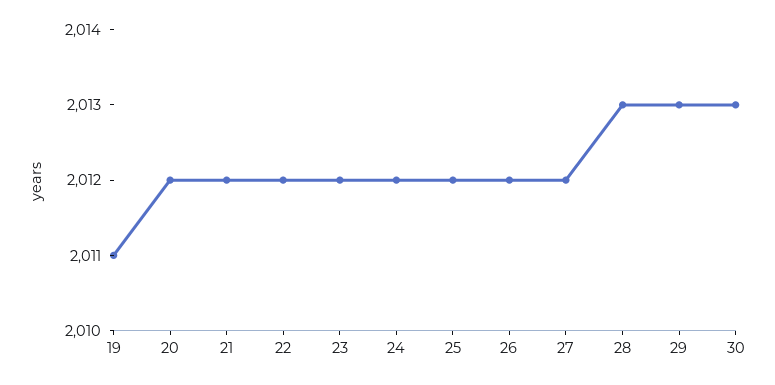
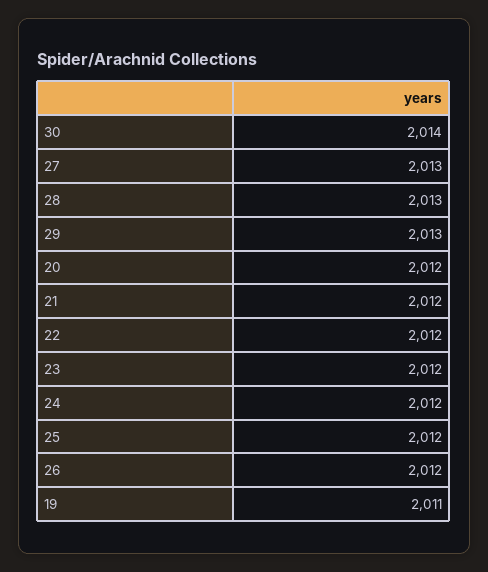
27: 2012 -> 2013
30: 2013 -> 2014

